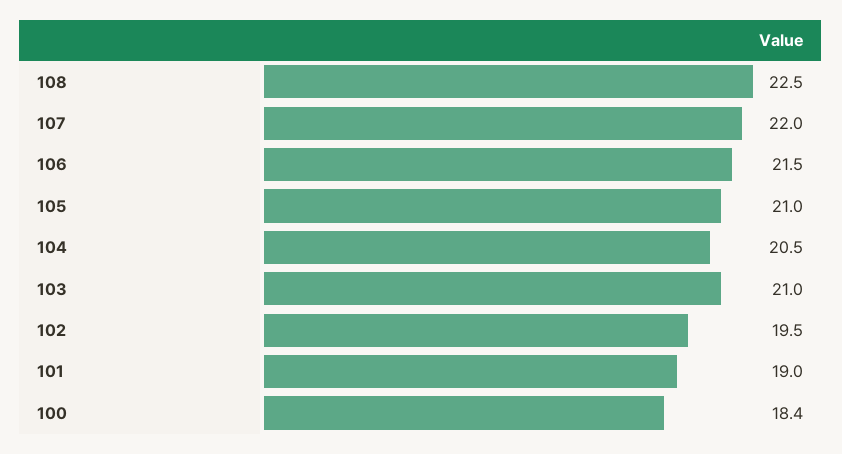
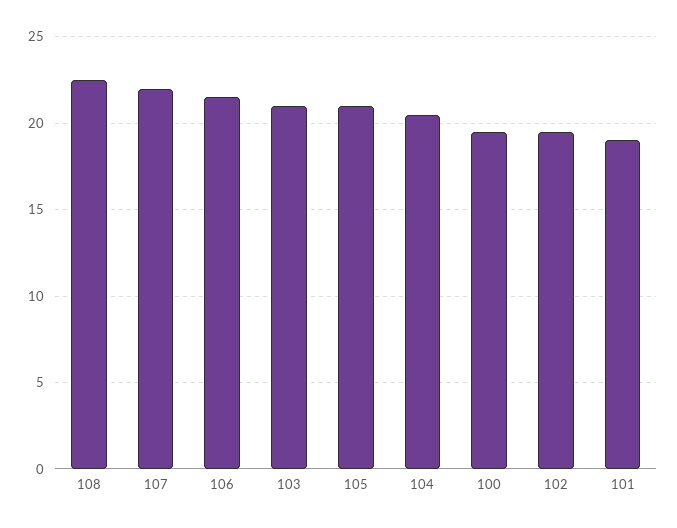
100: 18.4 -> 19.5

